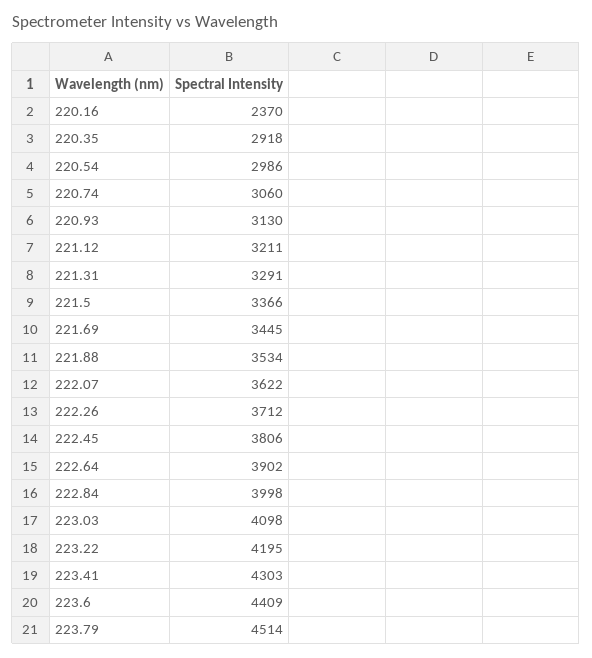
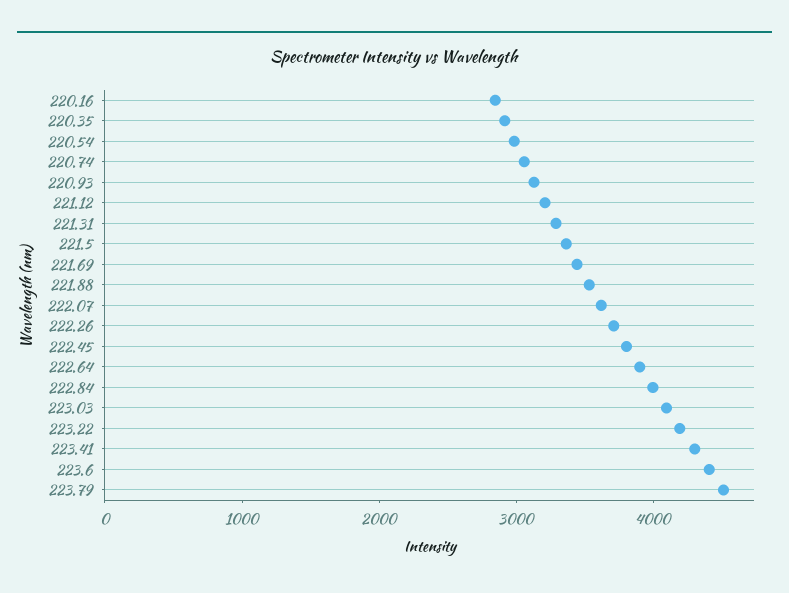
220.16: 2370 -> 2800

